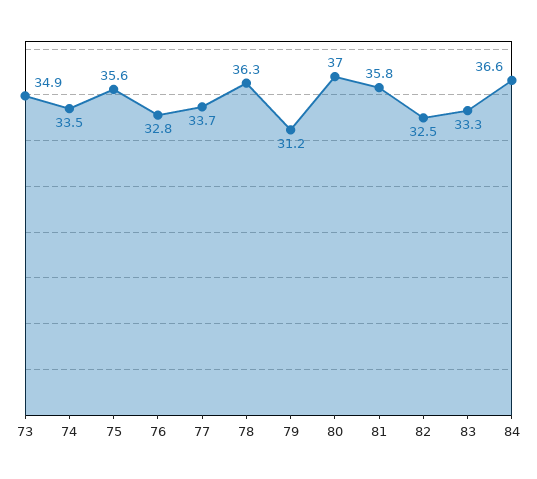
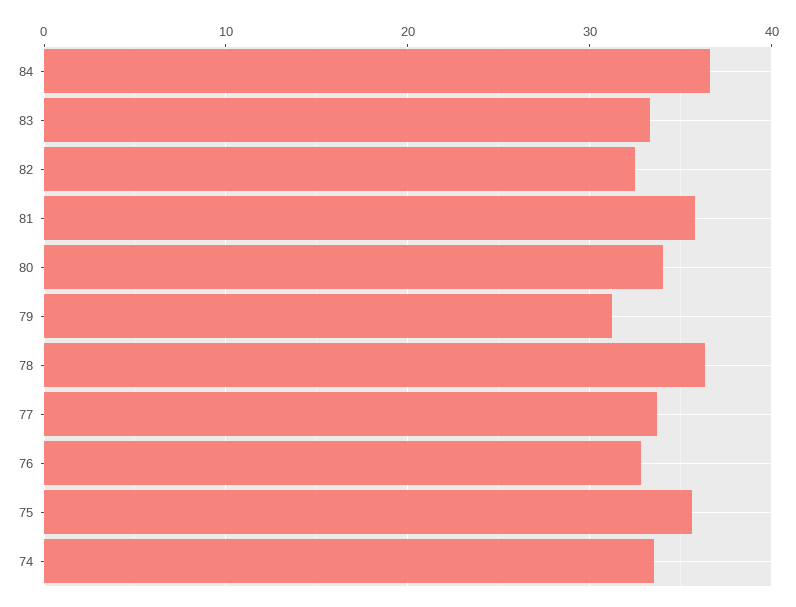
73: 34.9 -> none
80: 37 -> 34

